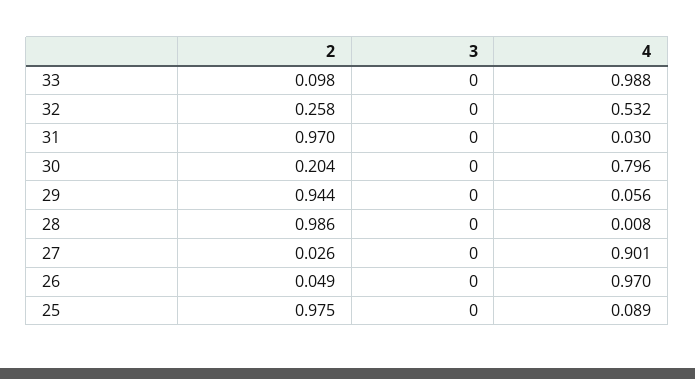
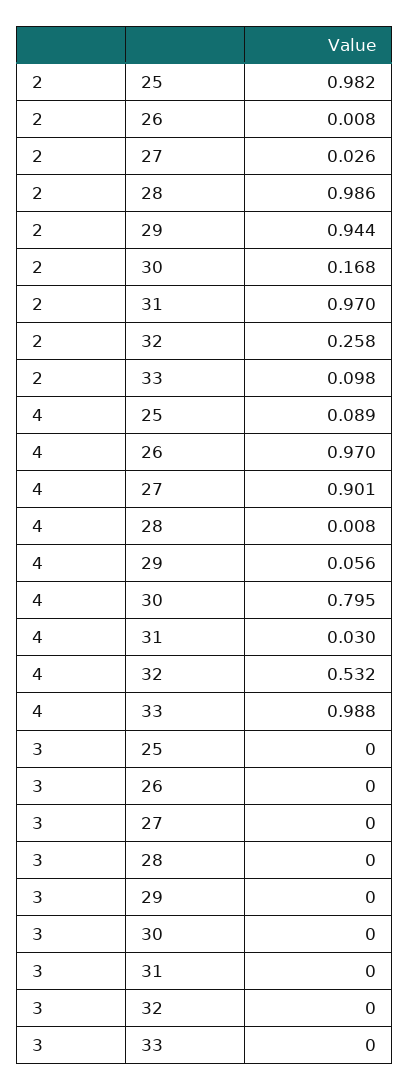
2, 30: 0.204 -> 0.168
4, 30: 0.796 -> 0.795
2, 26: 0.049 -> 0.008
2, 25: 0.975 -> 0.982

